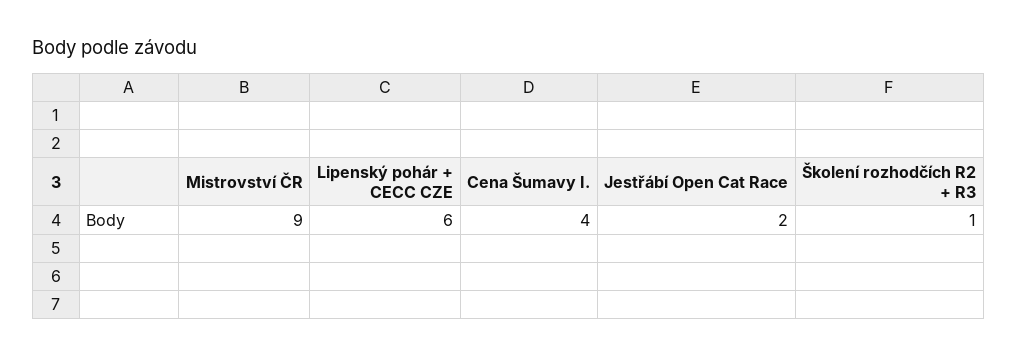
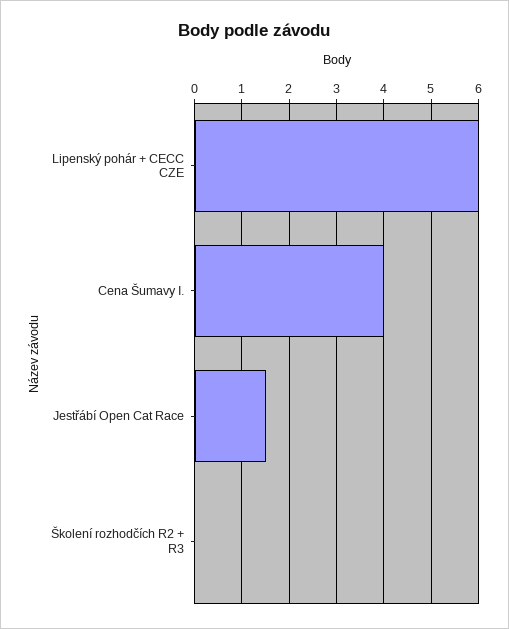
Mistrovství ČR: 9 -> none
Jestřábí Open Cat Race: 2 -> 1.5
Školení rozhodčích R2 + R3: 1 -> 0

